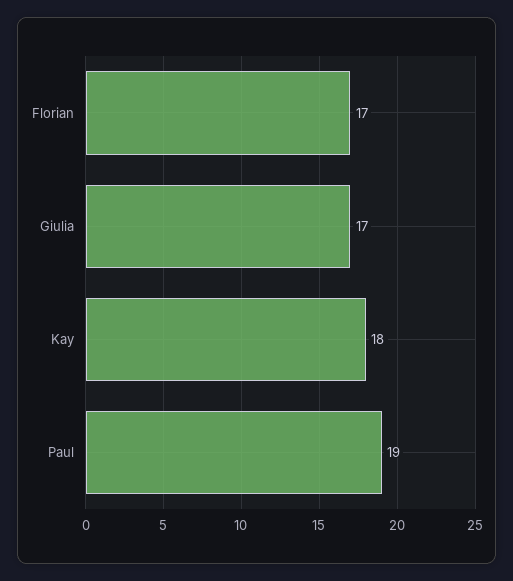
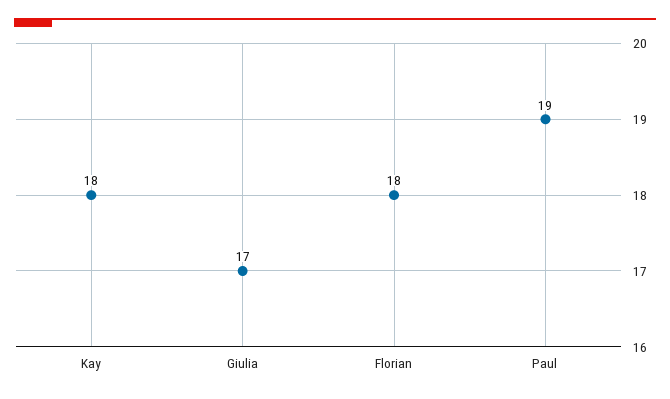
Florian: 17 -> 18

